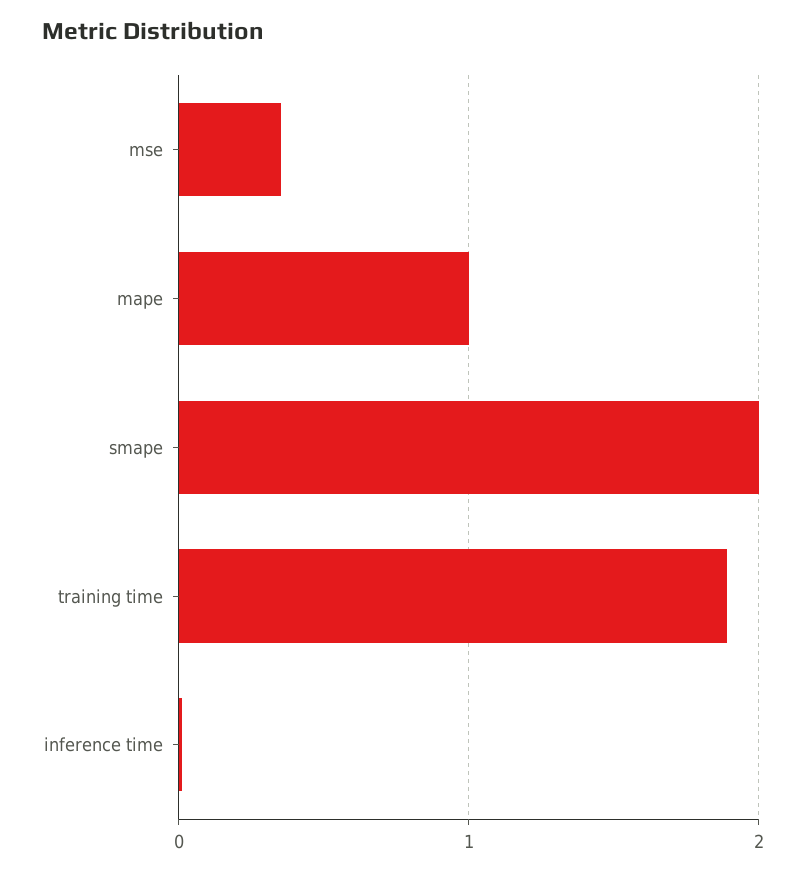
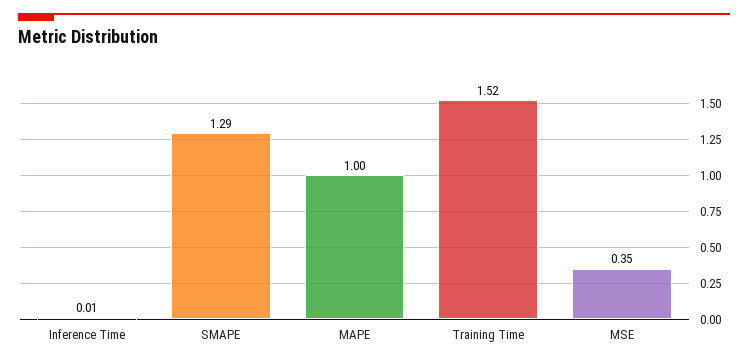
smape: 2 -> 1.29
training time: 1.9 -> 1.52

